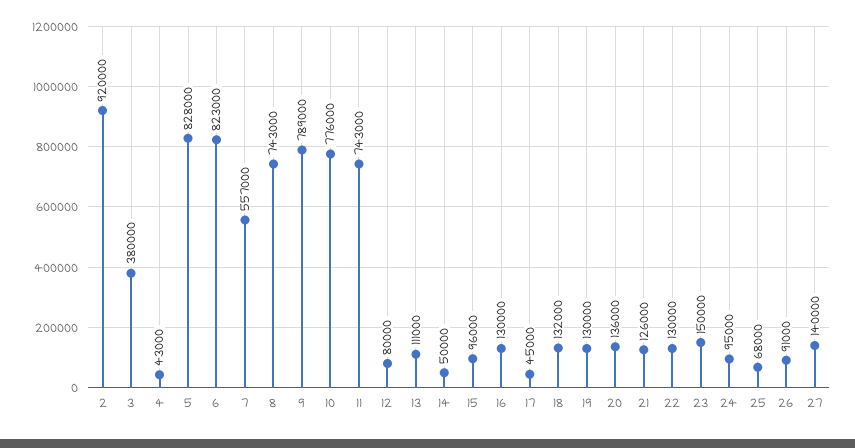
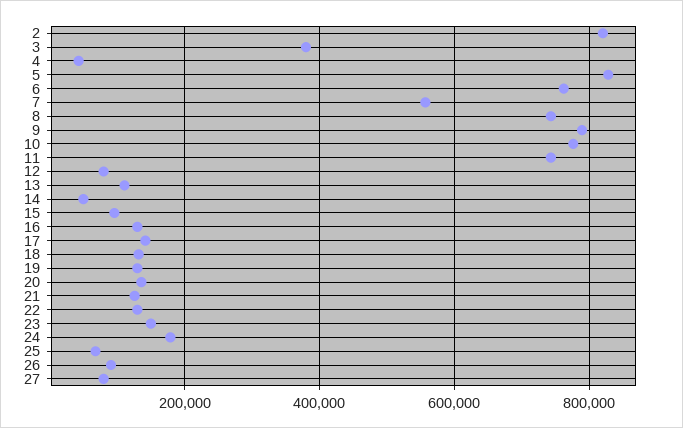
2: 920000 -> 820000
6: 823000 -> 760000
17: 45000 -> 140000
24: 95000 -> 180000
27: 140000 -> 80000

